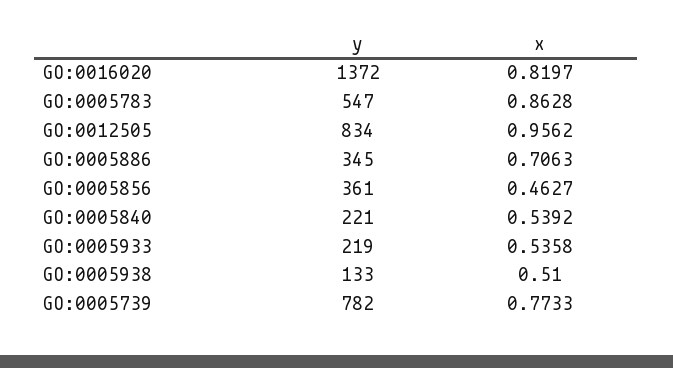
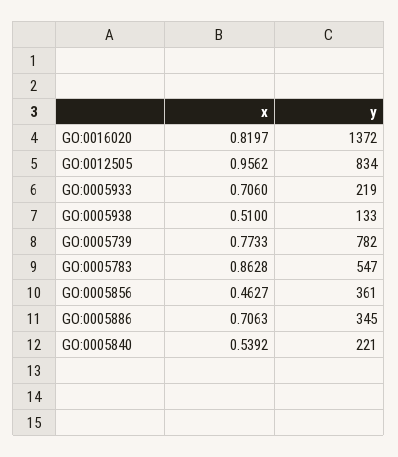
x, GO:0005933: 0.5358 -> 0.706

